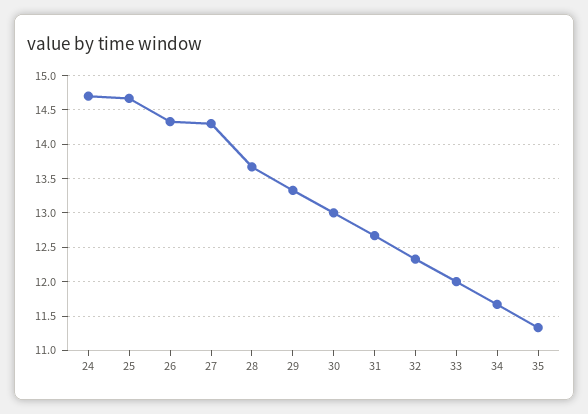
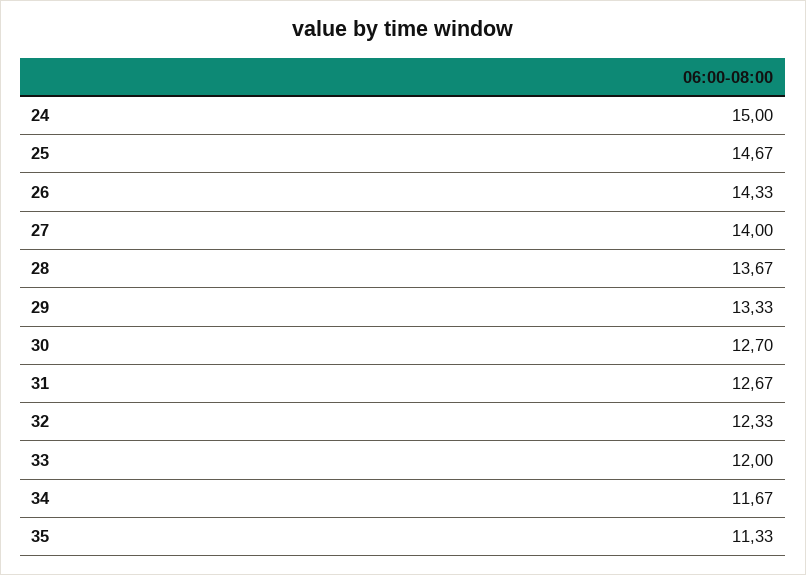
24: 14.7 -> 15
27: 14.3 -> 14
30: 13 -> 12.7

